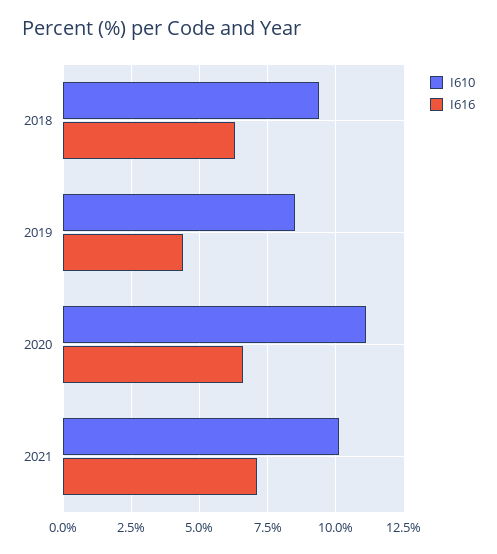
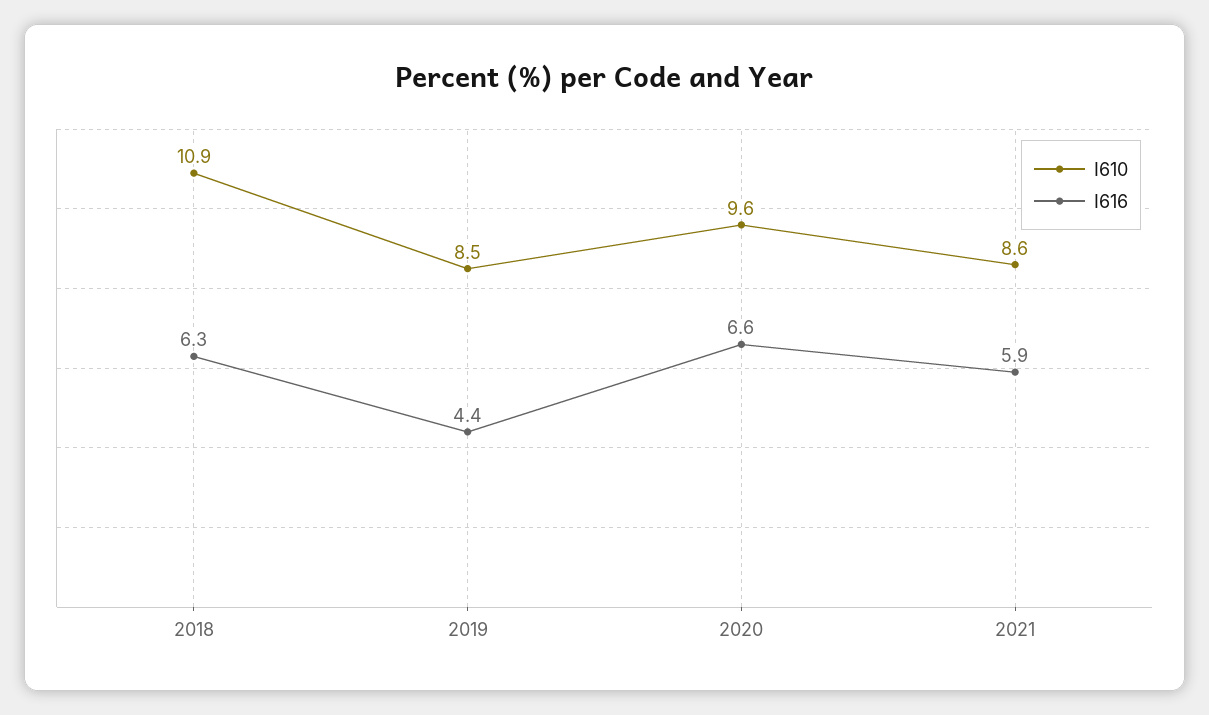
I610, 2018: 9.5 -> 10.9
I610, 2020: 11 -> 9.6
I610, 2021: 10 -> 8.6
I616, 2021: 7 -> 5.9

